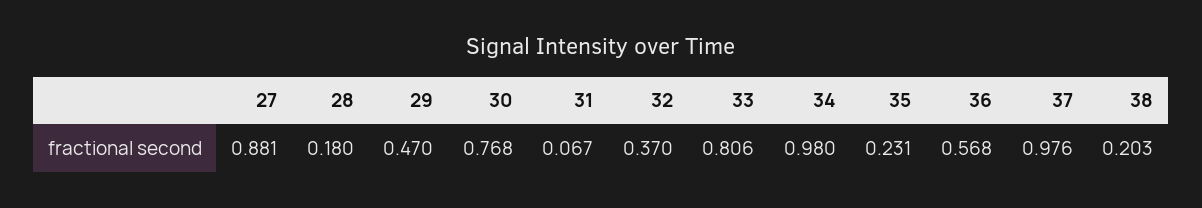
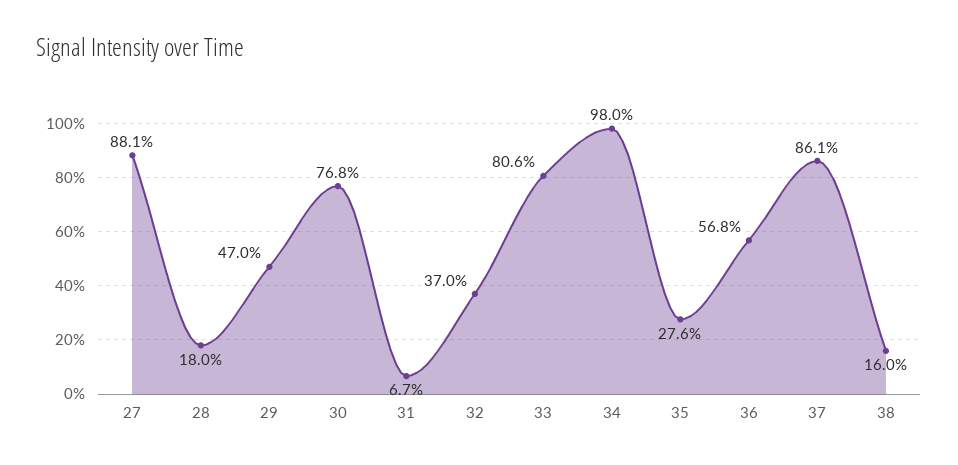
35: 0.231 -> 0.276
37: 0.976 -> 0.861
38: 0.203 -> 0.16

